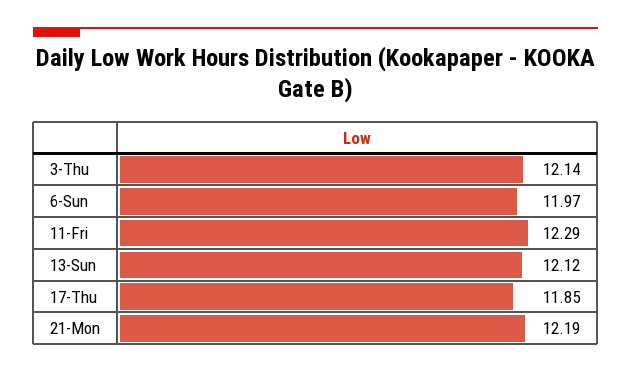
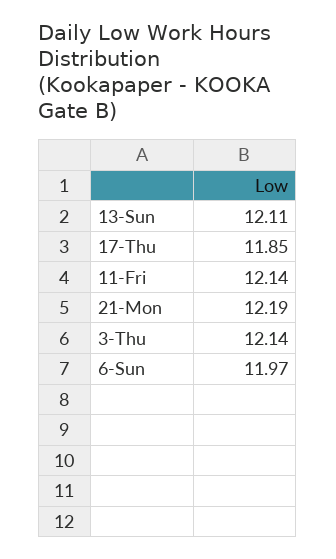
11-Fri: 12.29 -> 12.14
13-Sun: 12.12 -> 12.11

